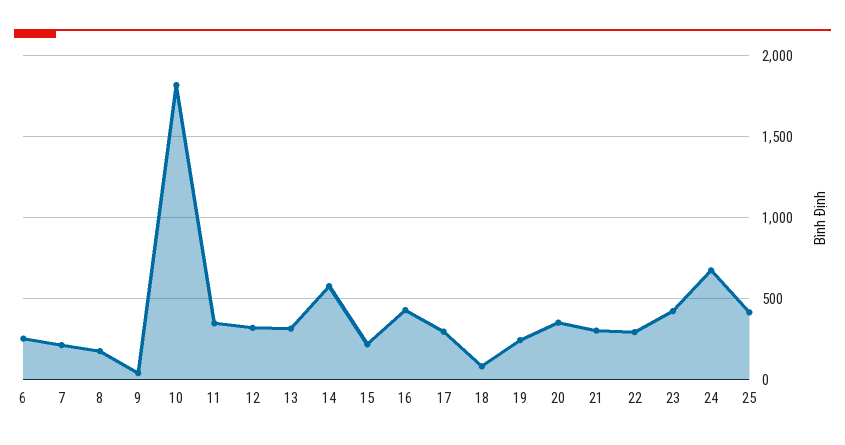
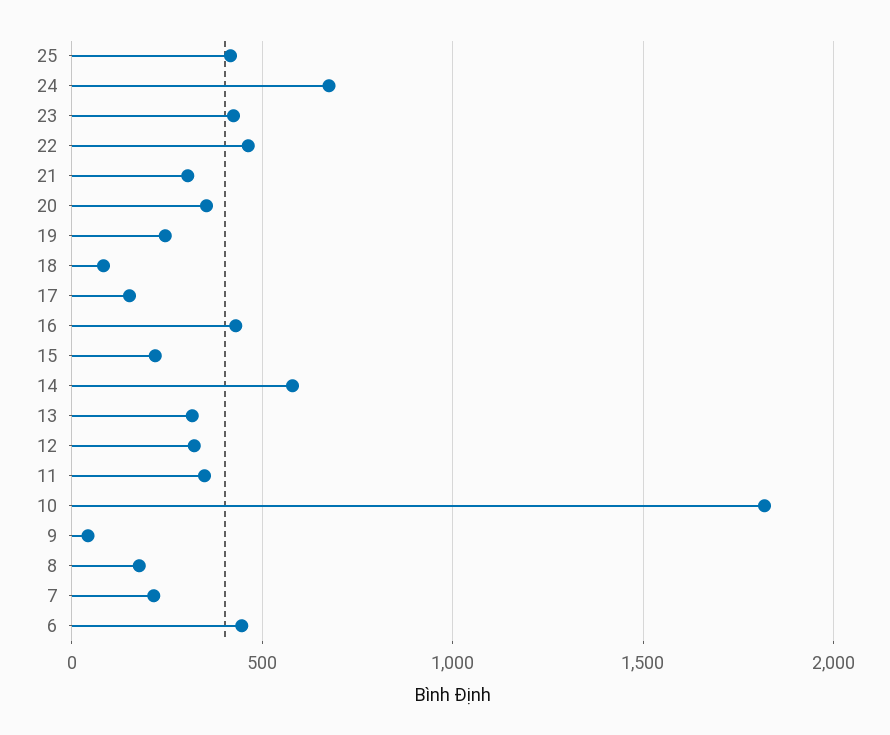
6: 250 -> 450
17: 300 -> 150
22: 300 -> 450

